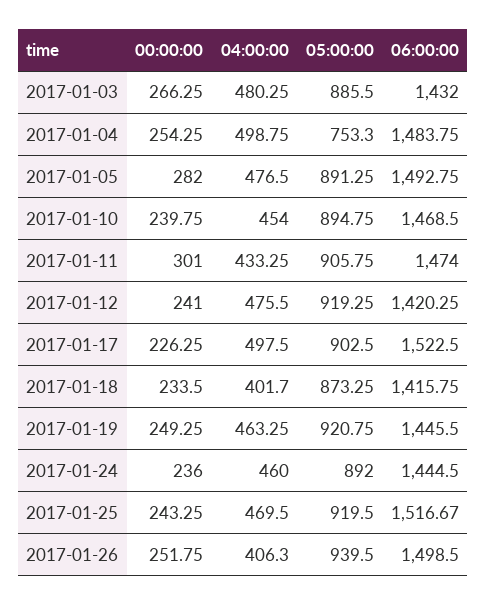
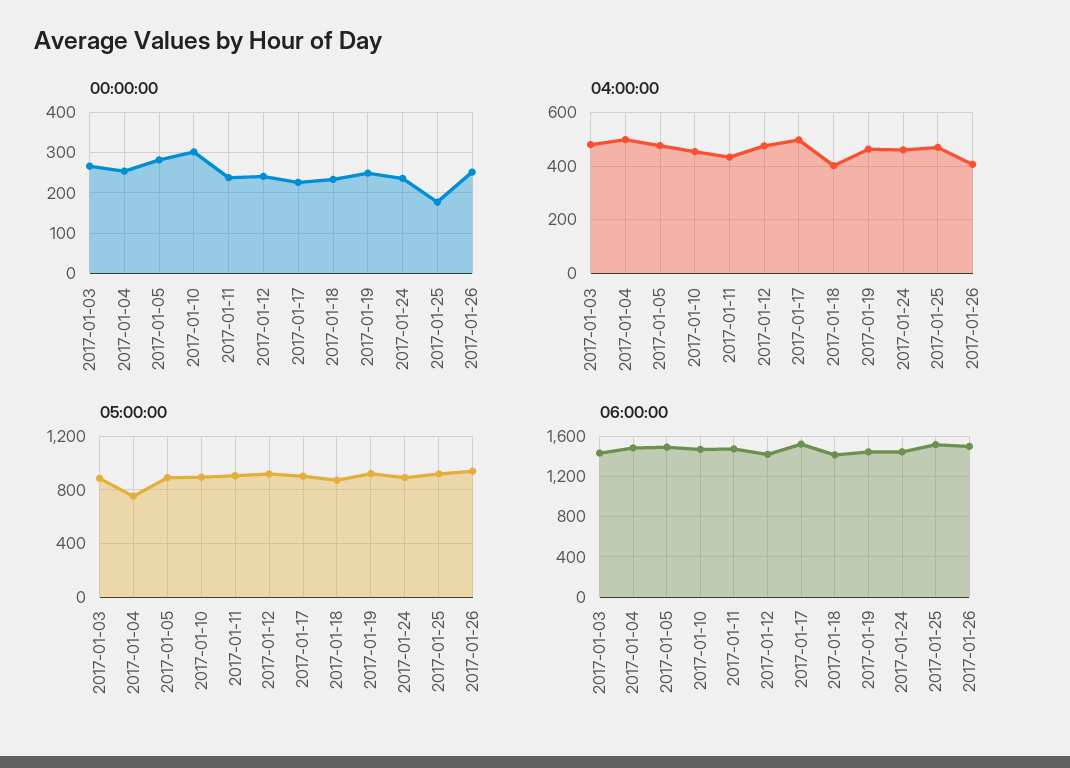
00:00:00, 2017-01-10: 239.75 -> 300
00:00:00, 2017-01-11: 301 -> 240
00:00:00, 2017-01-25: 243.25 -> 180

